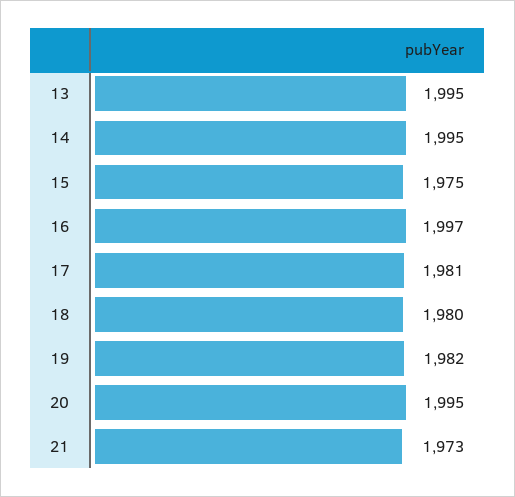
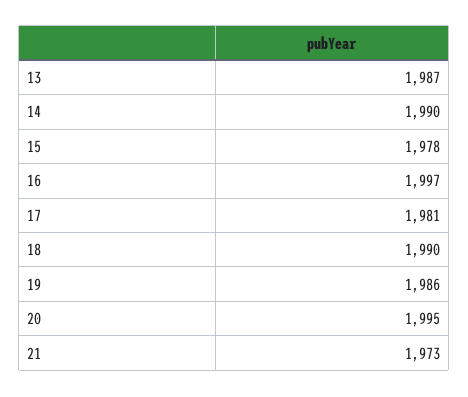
13: 1995 -> 1987
14: 1995 -> 1990
15: 1975 -> 1978
18: 1980 -> 1990
19: 1982 -> 1986

